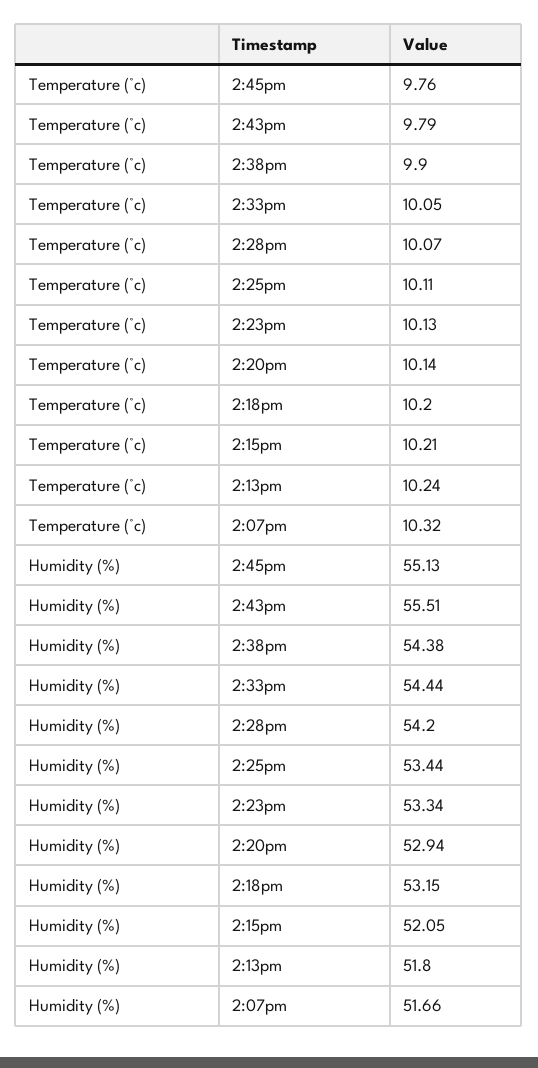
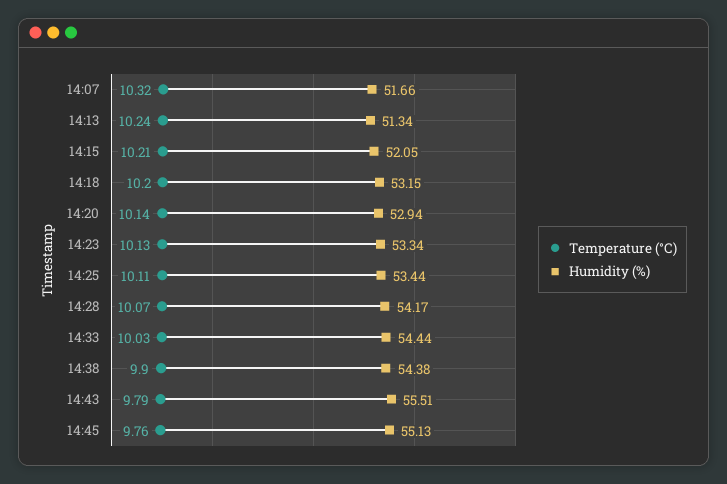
Temperature (°c), 2:33pm: 10.05 -> 10.03
Humidity (%), 2:28pm: 54.2 -> 54.17
Humidity (%), 2:13pm: 51.8 -> 51.34

